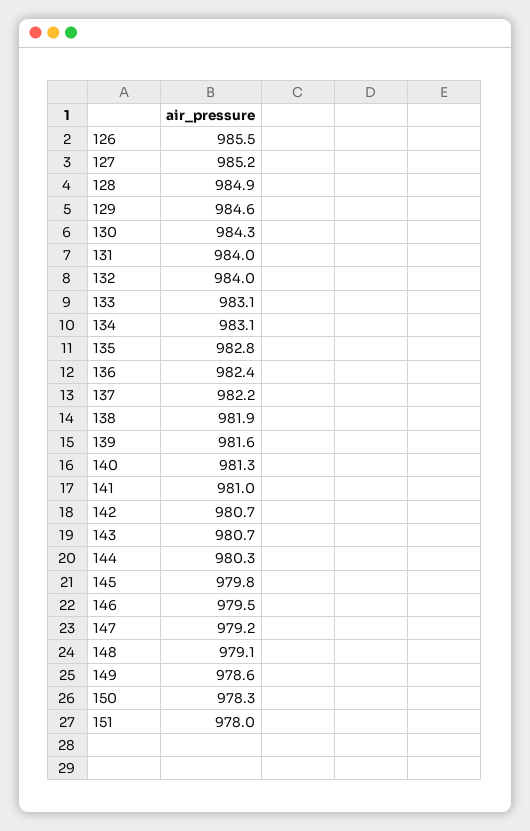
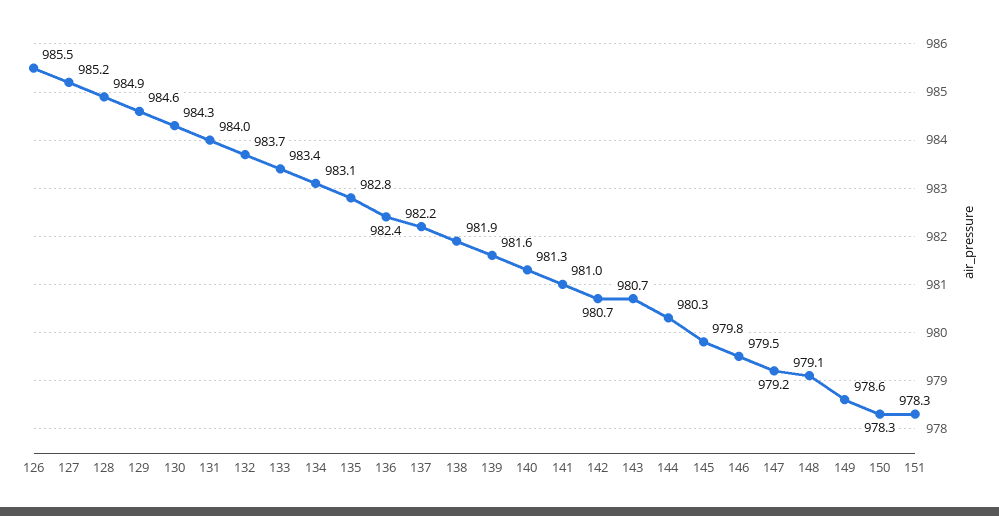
132: 984 -> 983.7
133: 983.1 -> 983.4
151: 978 -> 978.3

